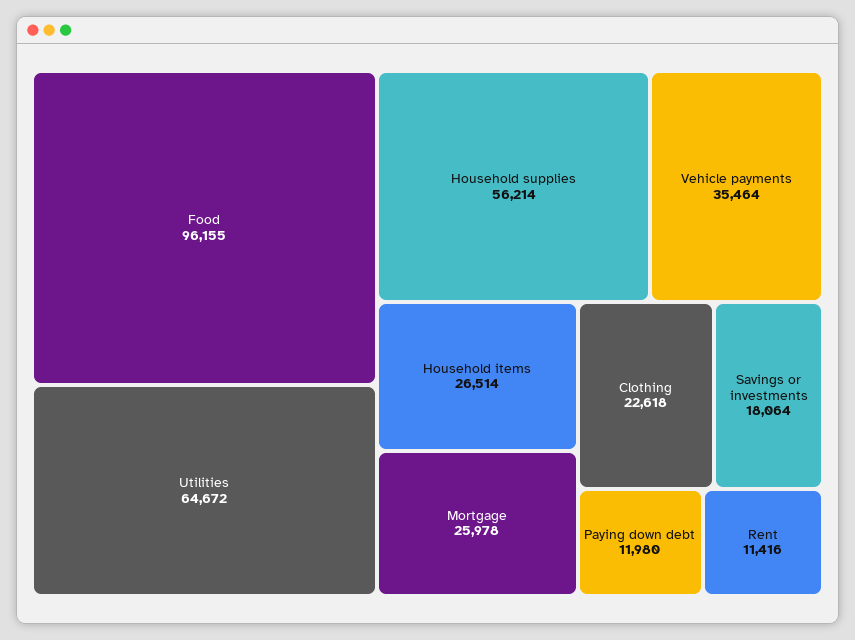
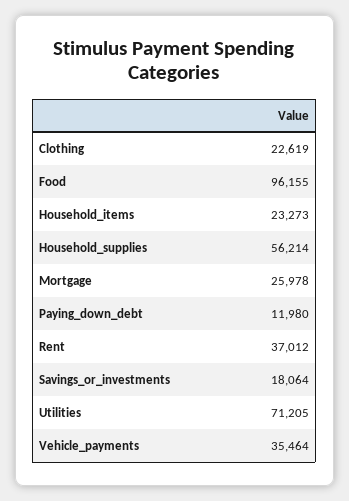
Utilities: 64672 -> 71205
Household items: 26514 -> 23273
Clothing: 22618 -> 22619
Rent: 11416 -> 37012

